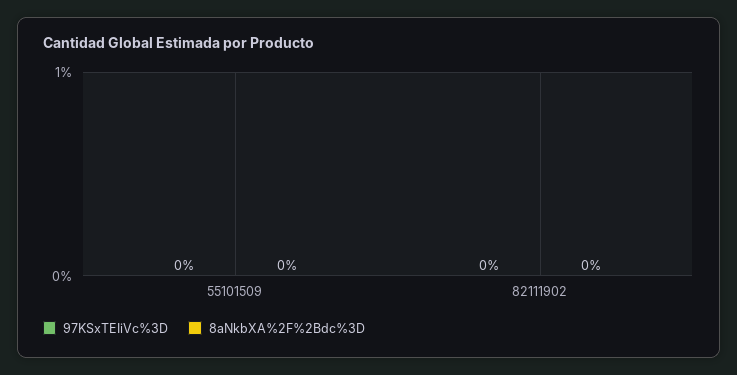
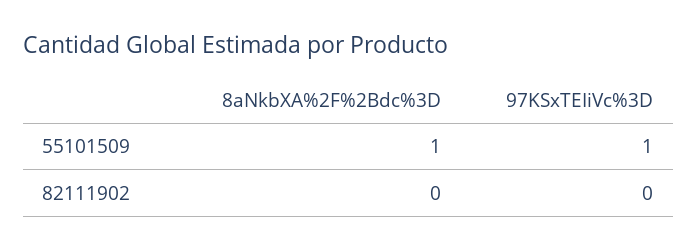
97KSxTEIiVc%3D, 55101509: 0 -> 1
8aNkbXA%2F%2Bdc%3D, 55101509: 0 -> 1

